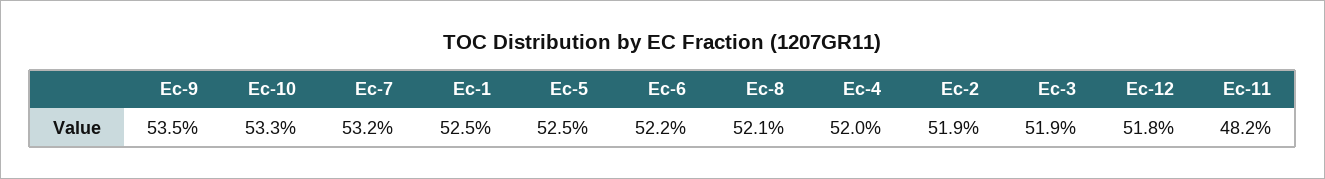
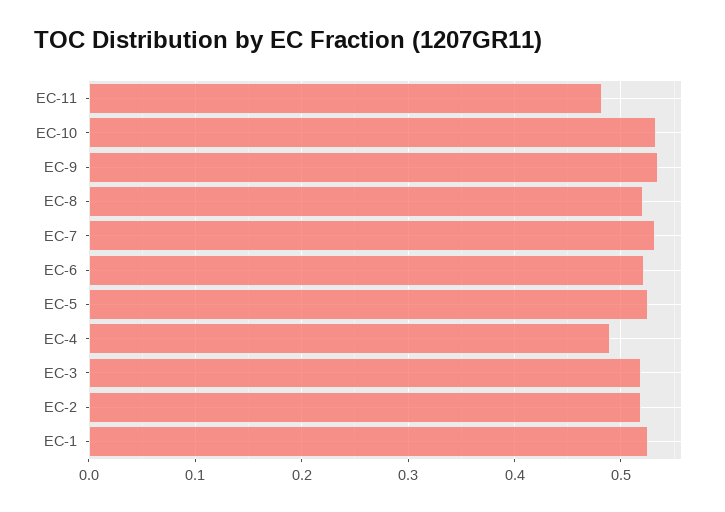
Ec-4: 0.52 -> 0.49
Ec-12: 0.518 -> none

